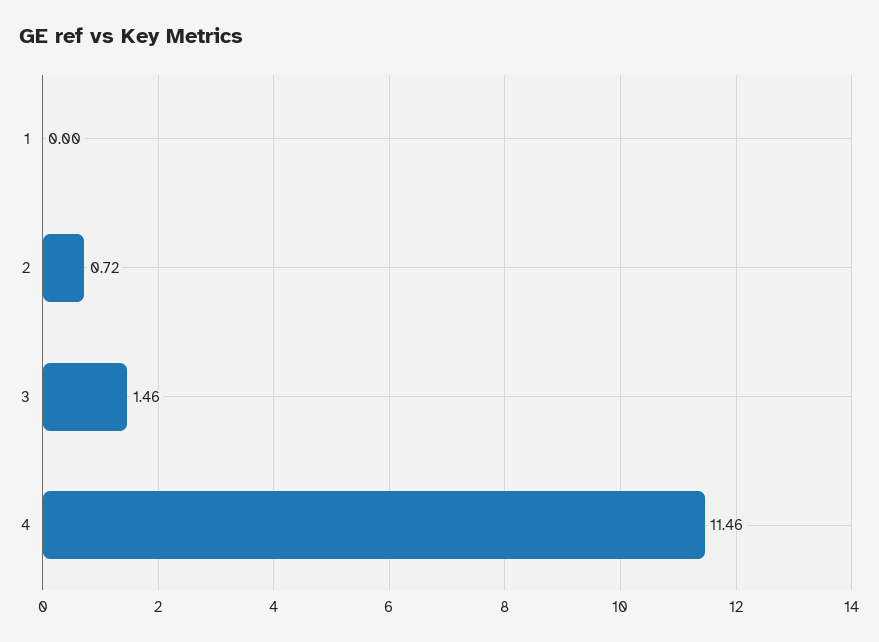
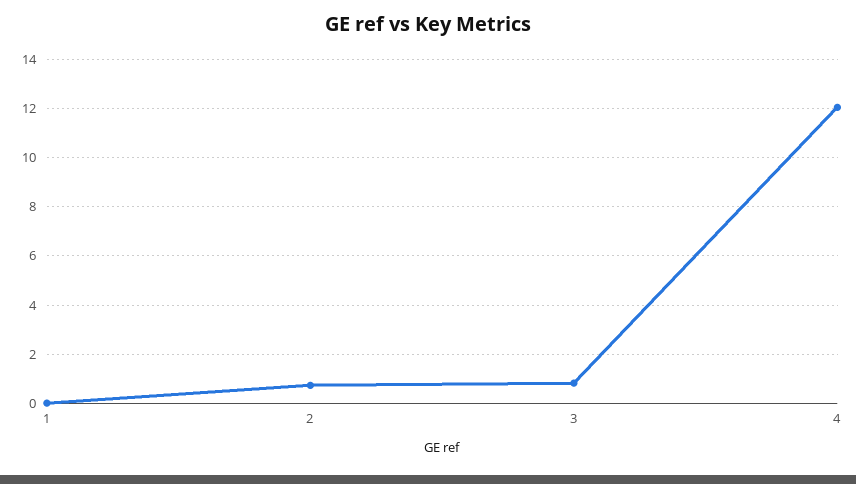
3: 1.46 -> 0.75
4: 11.46 -> 12

